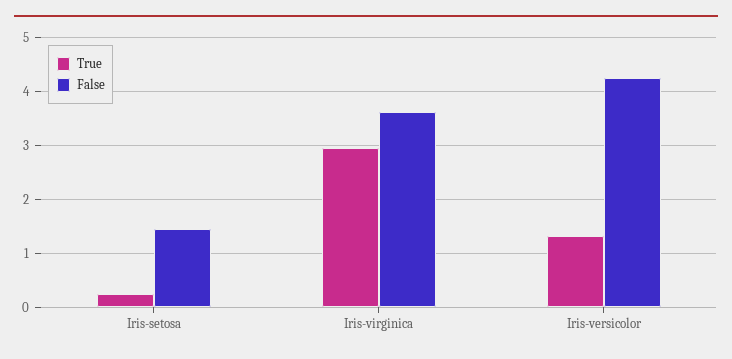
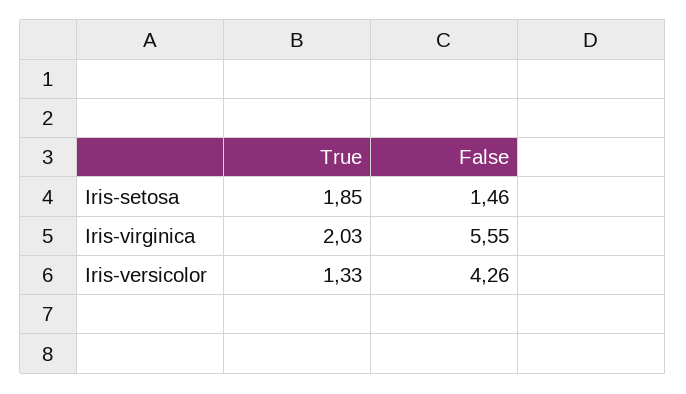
True, Iris-setosa: 0.2 -> 1.85
True, Iris-virginica: 3 -> 2.03
False, Iris-virginica: 3.6 -> 5.55

